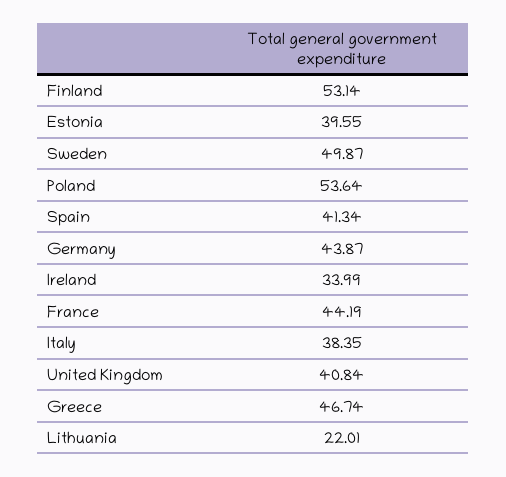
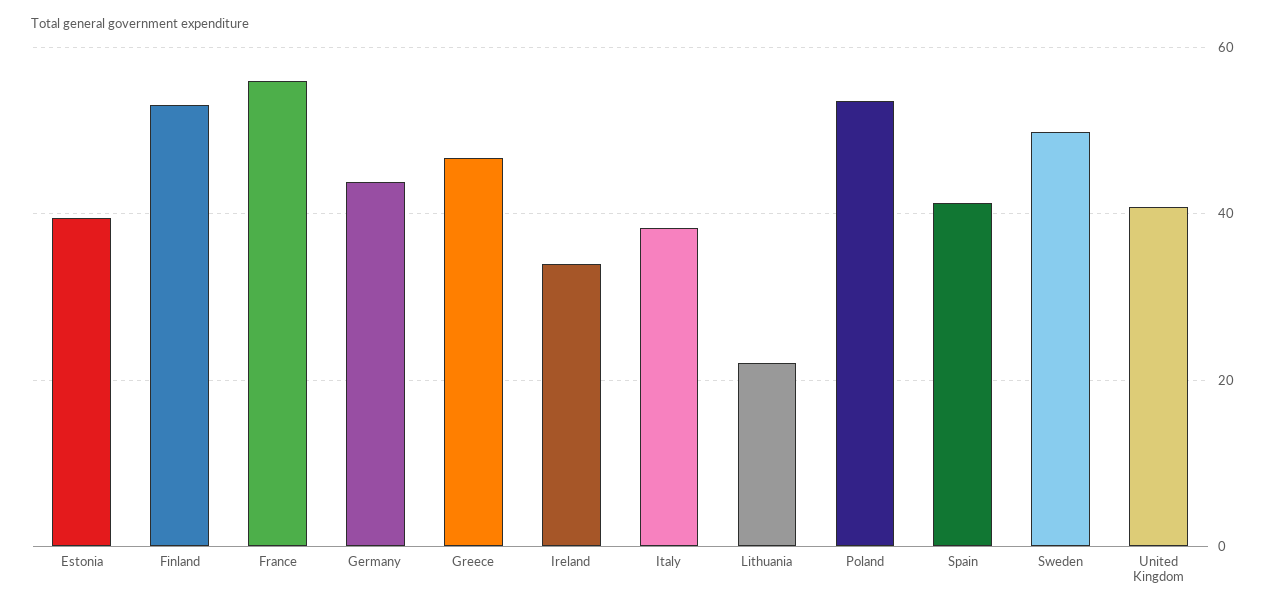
France: 44.19 -> 56

